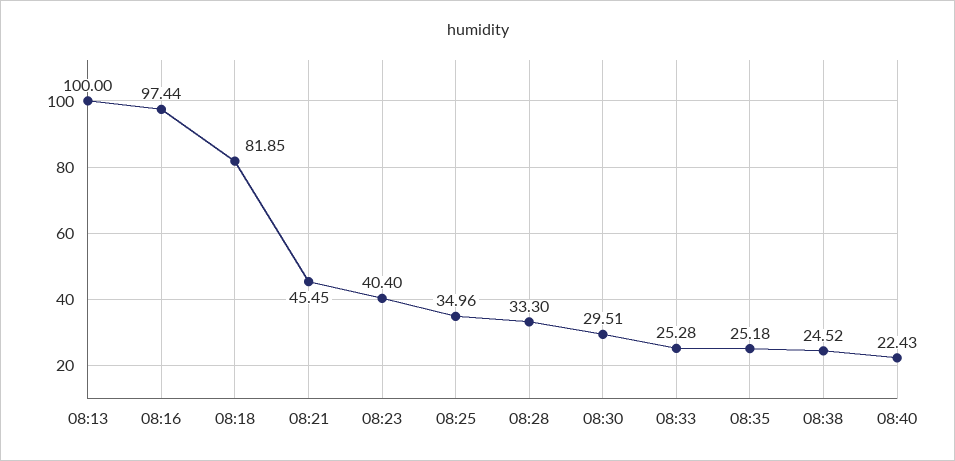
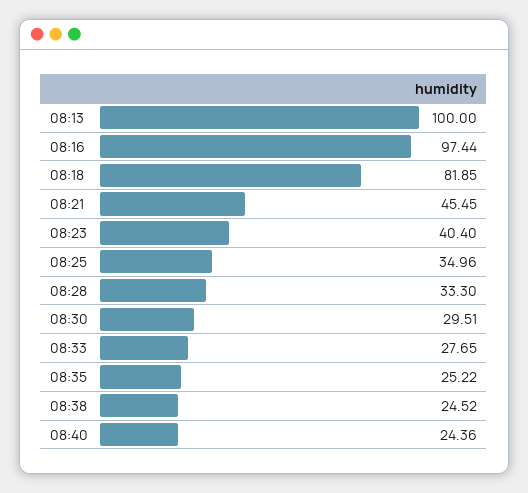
08:33: 25.28 -> 27.65
08:35: 25.18 -> 25.22
08:40: 22.43 -> 24.36

